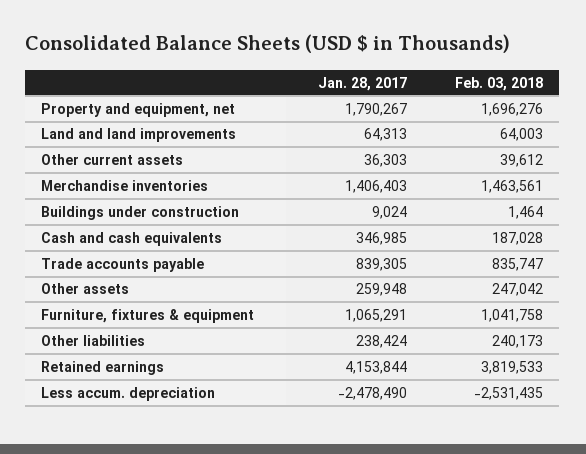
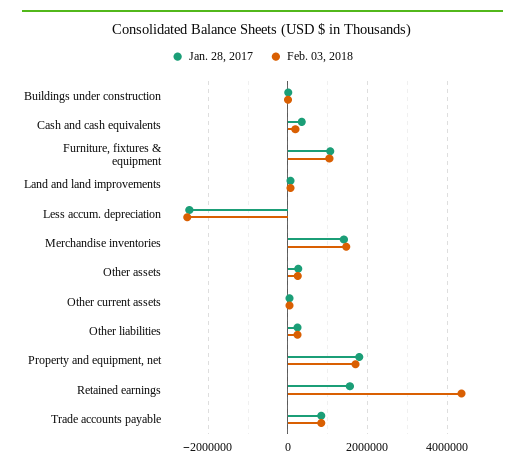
Jan. 28, 2017, Retained earnings: 4153844 -> 1600000
Feb. 03, 2018, Retained earnings: 3819533 -> 4400000

